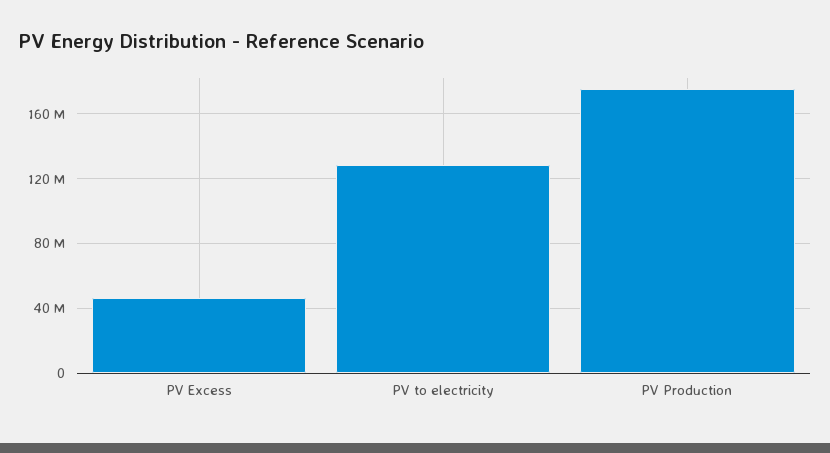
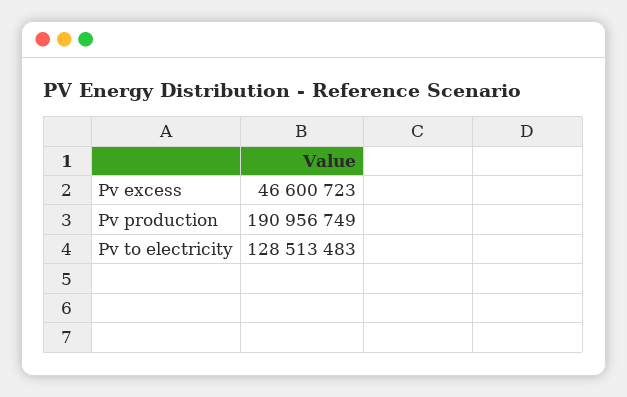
PV Production: 175000000 -> 190956749

